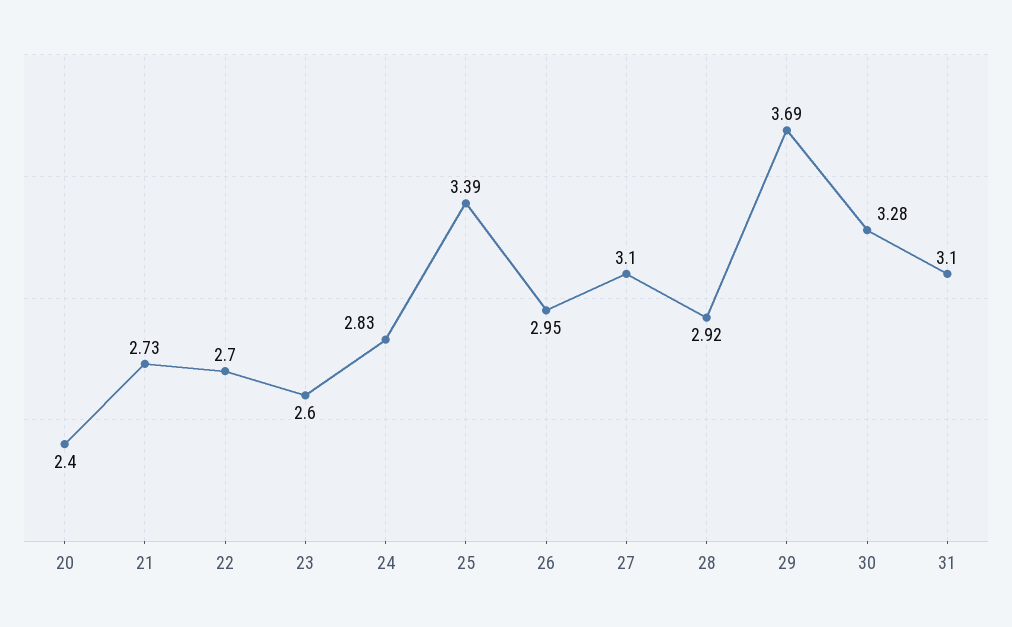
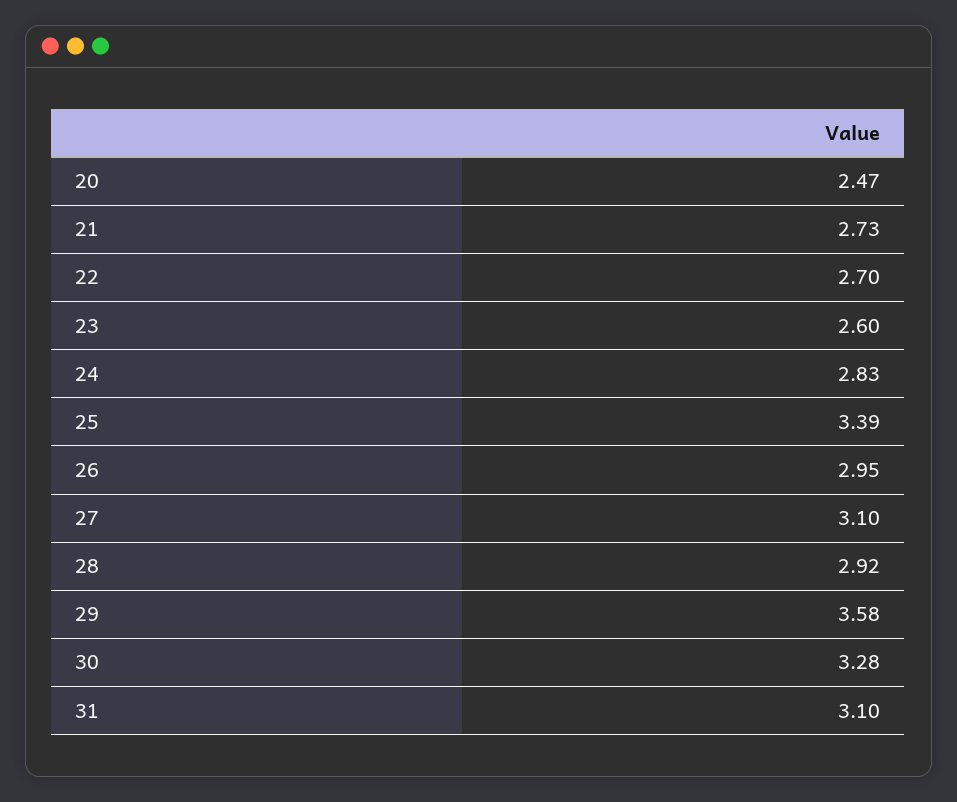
20: 2.4 -> 2.47
29: 3.69 -> 3.58

